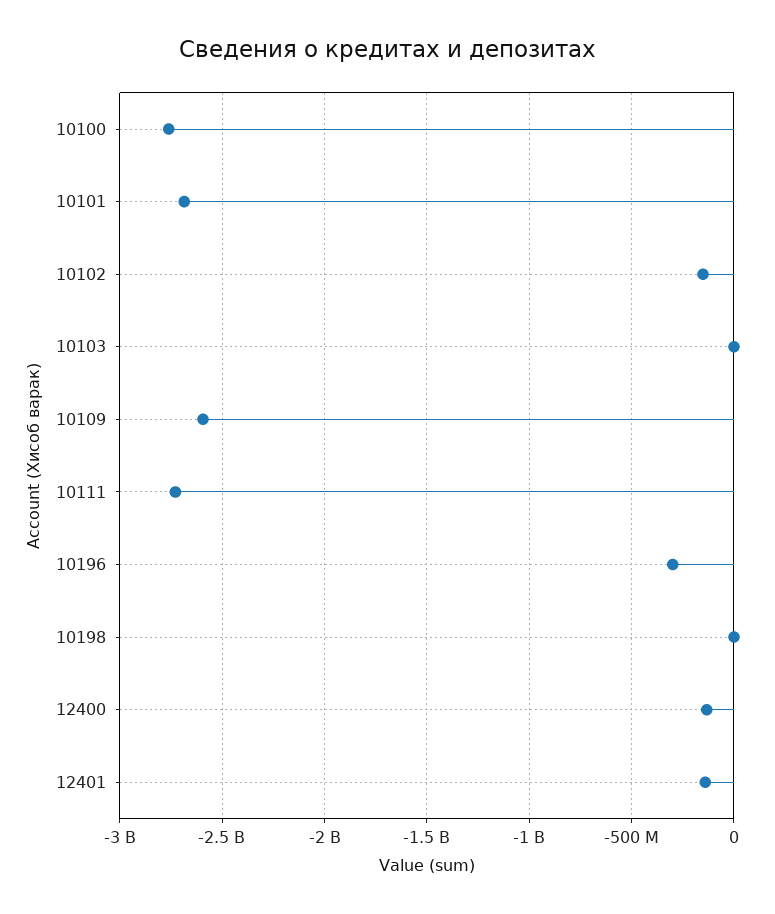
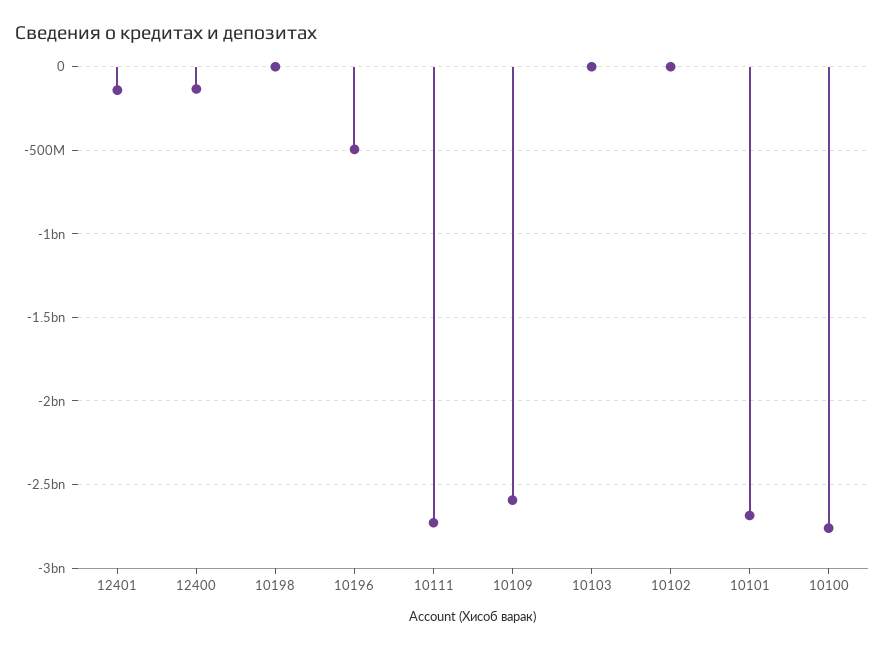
10102: -150000000 -> 0
10196: -300000000 -> -500000000

